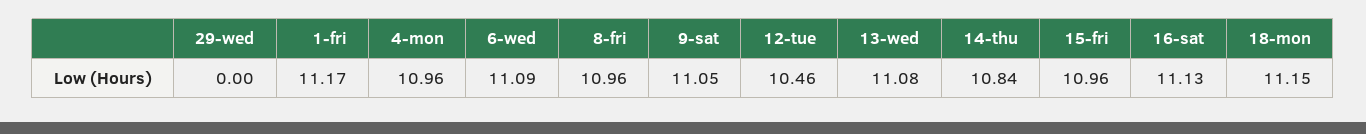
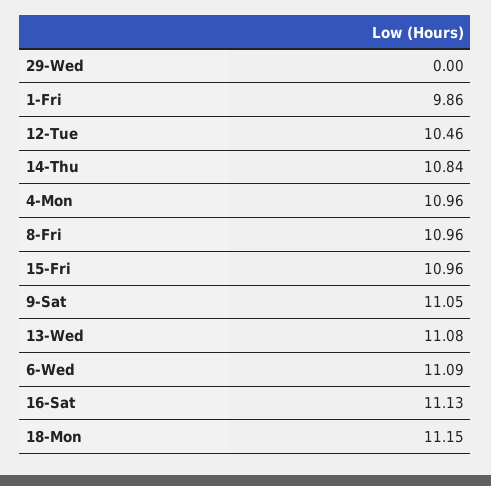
1-fri: 11.17 -> 9.86

